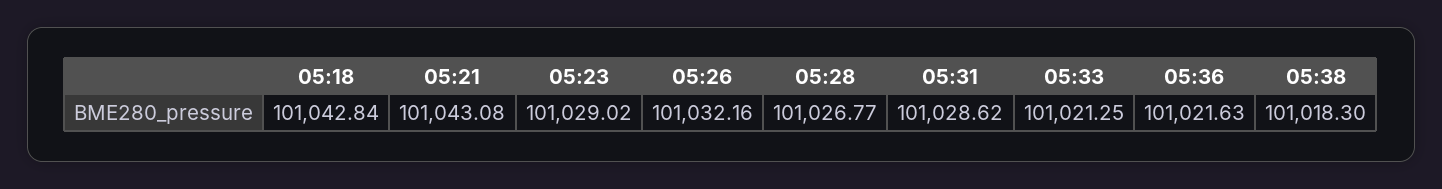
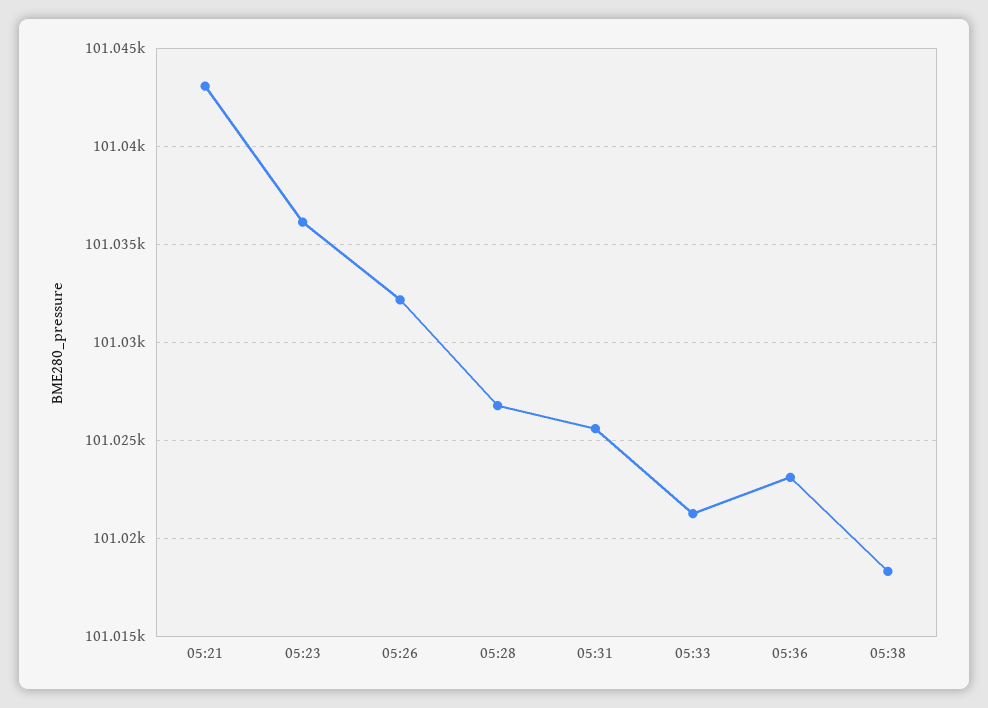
05:18: 101042.84 -> none
05:23: 101029.02 -> 101036
05:31: 101028.62 -> 101025.5
05:36: 101021.63 -> 101023

